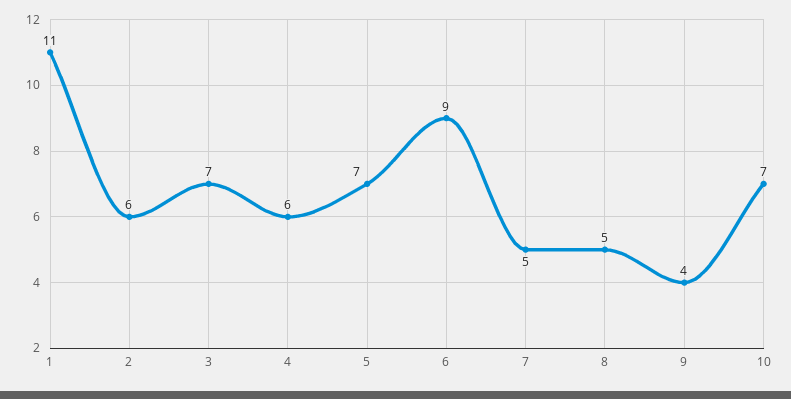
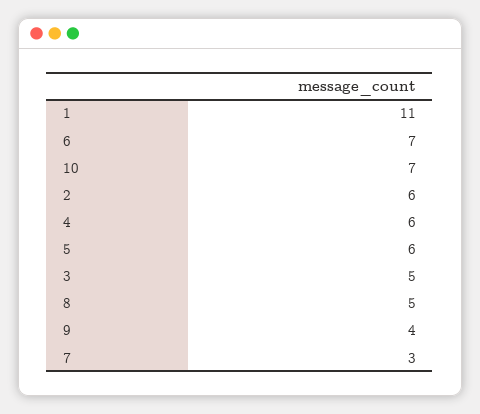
3: 7 -> 5
5: 7 -> 6
6: 9 -> 7
7: 5 -> 3

